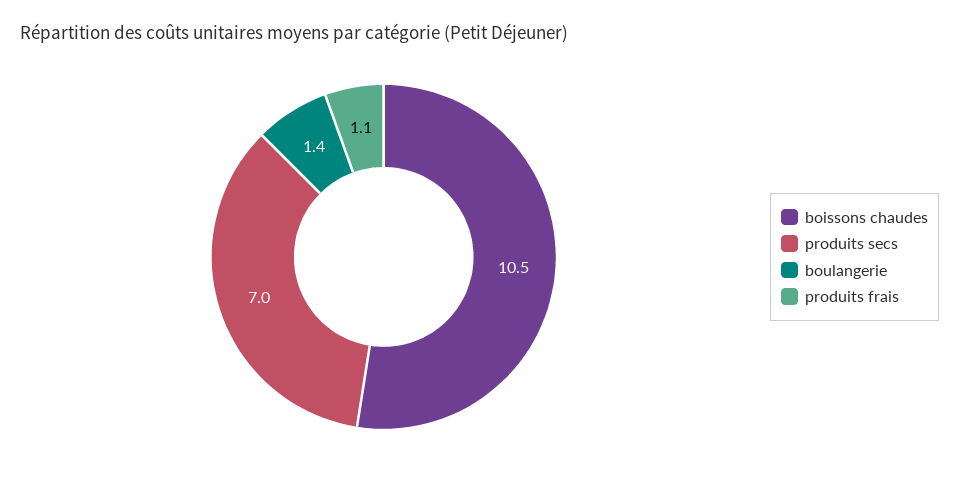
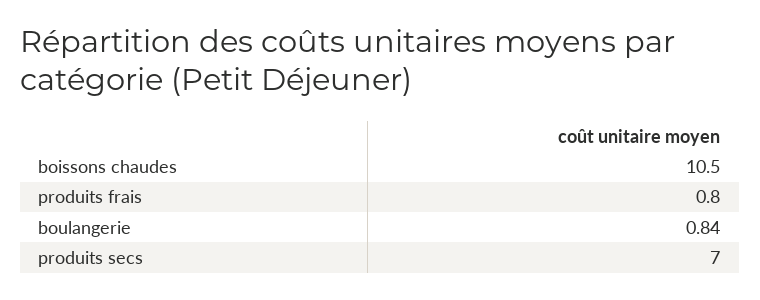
boulangerie: 1.4 -> 0.84
produits frais: 1.1 -> 0.8

